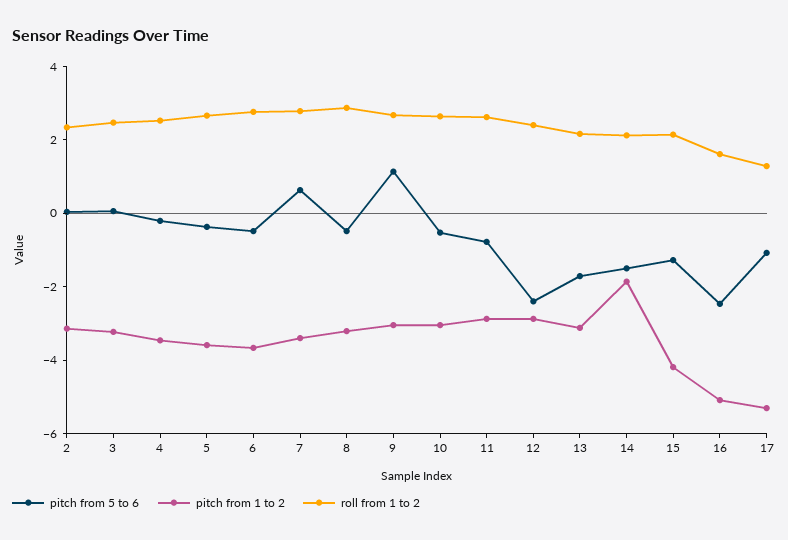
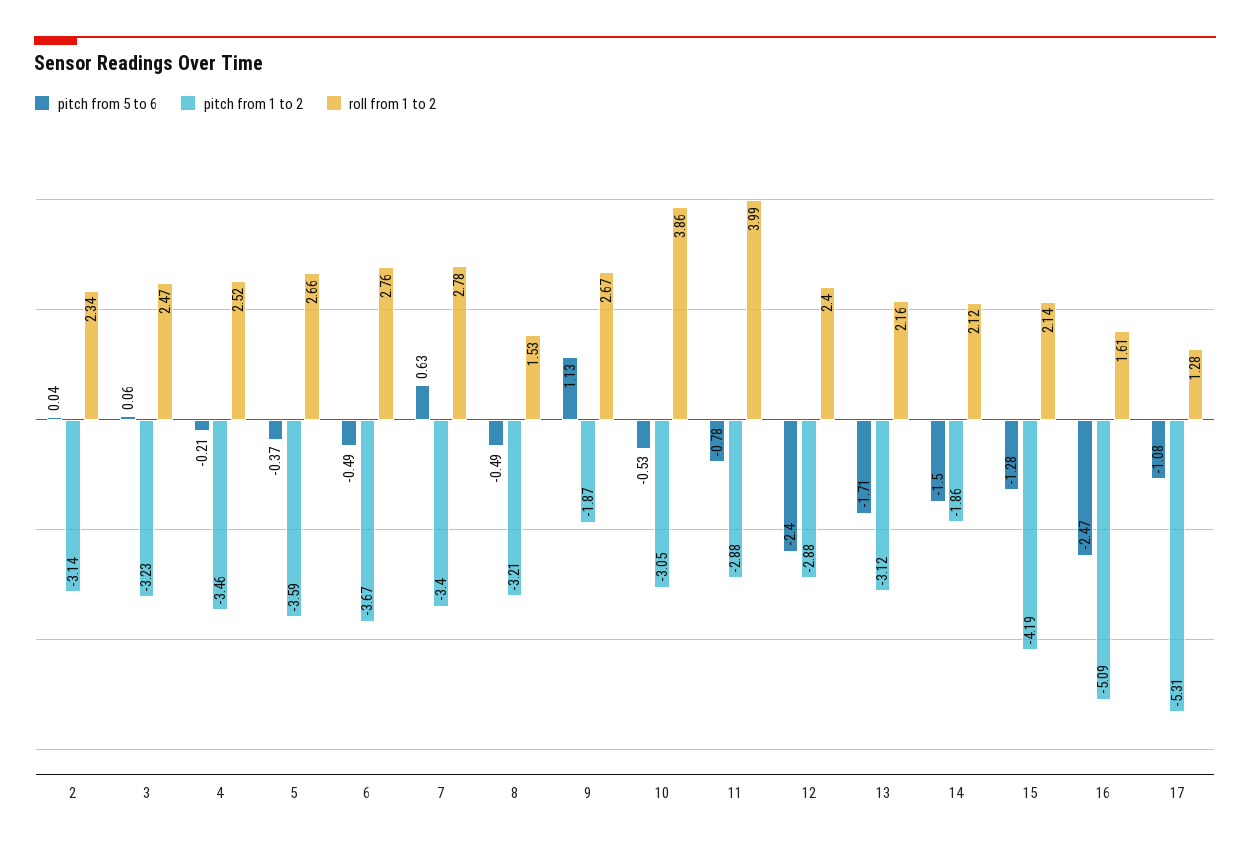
roll from 1 to 2, 8: 3 -> 1.53
pitch from 1 to 2, 9: -3 -> -1.87
roll from 1 to 2, 10: 2.5 -> 3.86
roll from 1 to 2, 11: 2.5 -> 3.99

